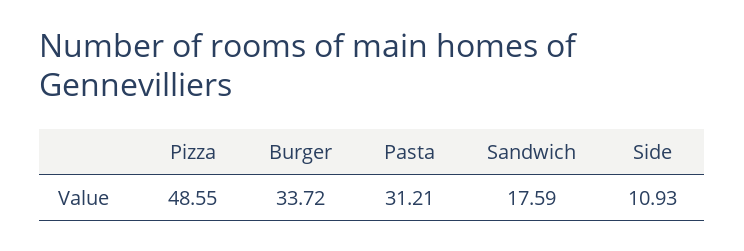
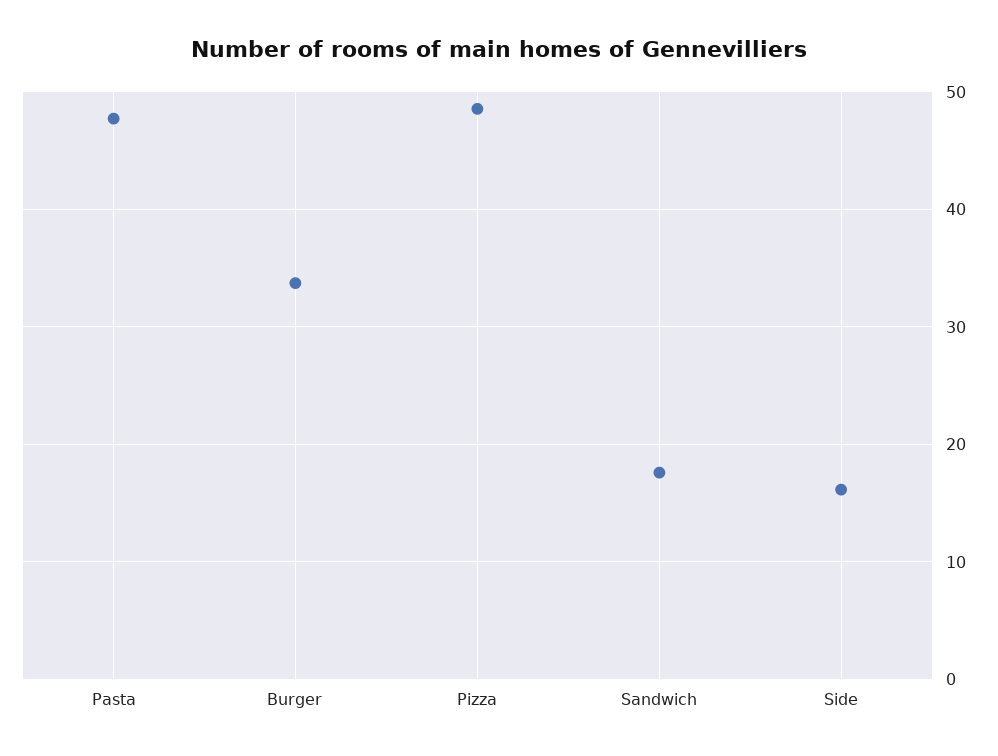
Pasta: 31.21 -> 48
Side: 10.93 -> 16

